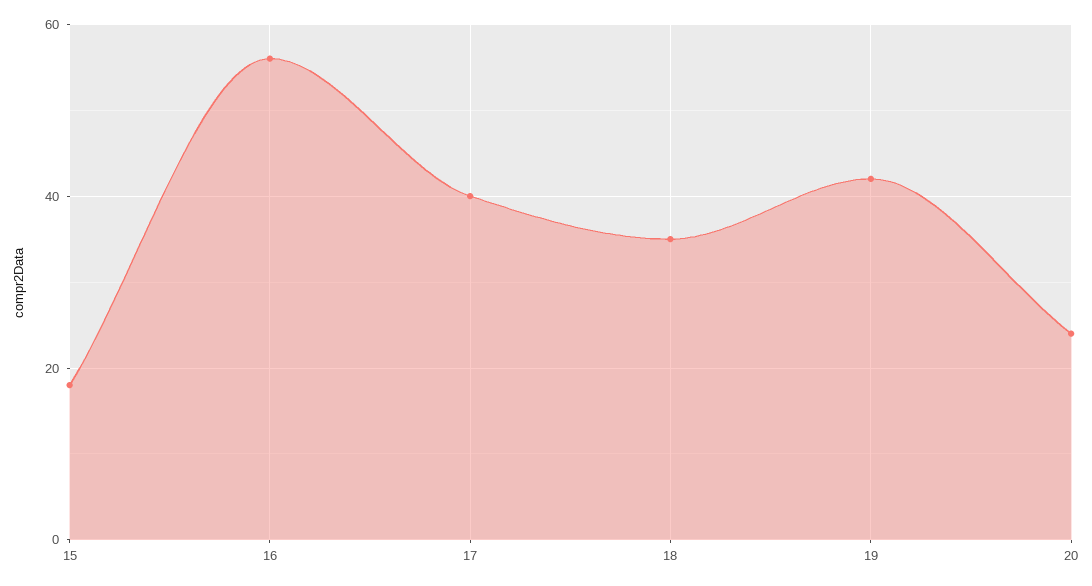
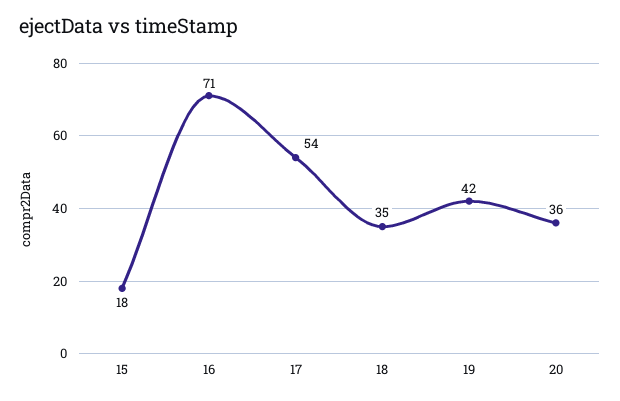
16: 55 -> 71
17: 40 -> 54
20: 25 -> 36

